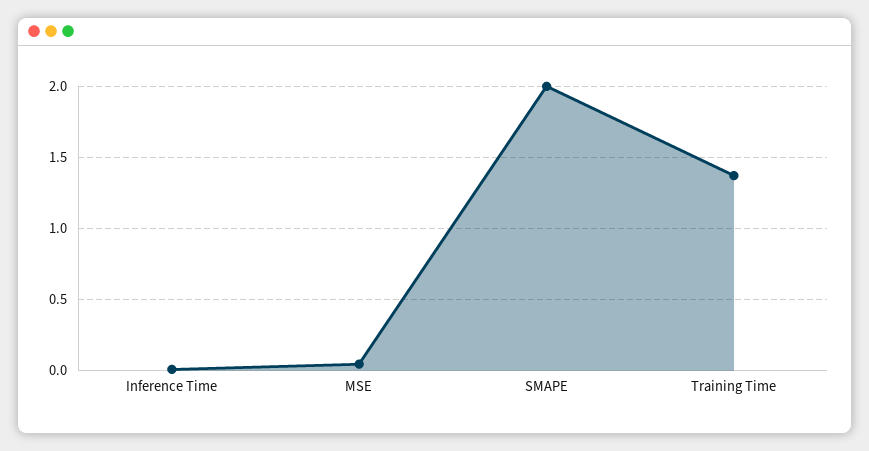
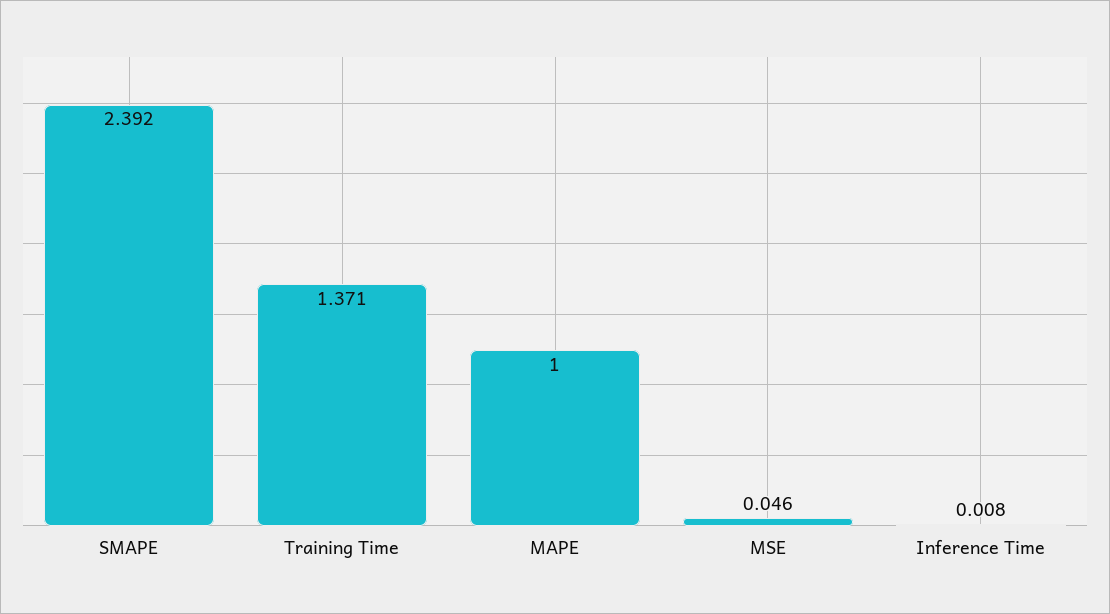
SMAPE: 2 -> 2.392
MAPE: none -> 1

